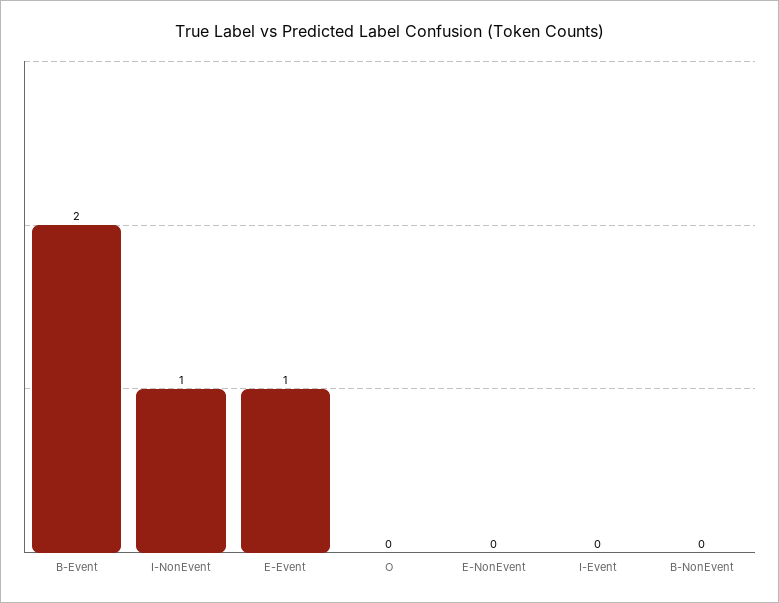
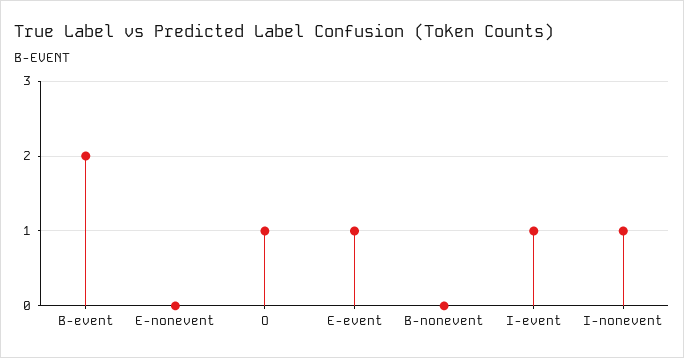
O: 0 -> 1
I-Event: 0 -> 1

